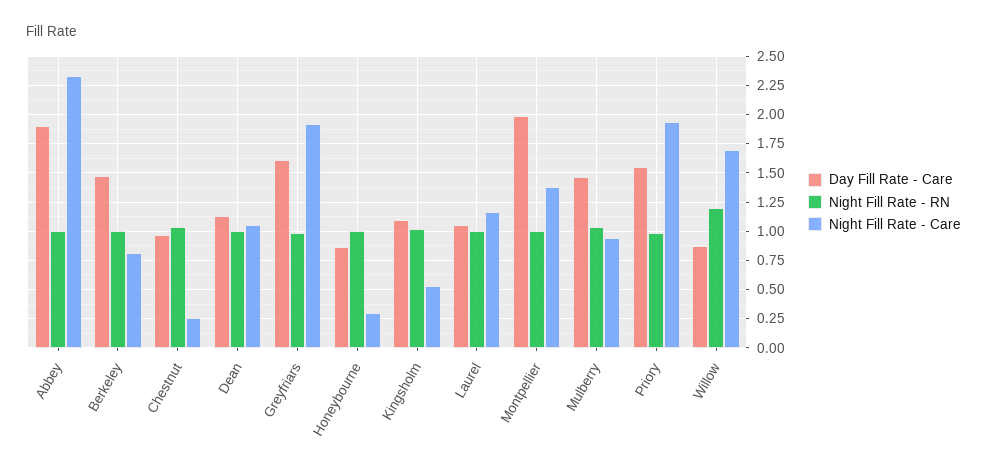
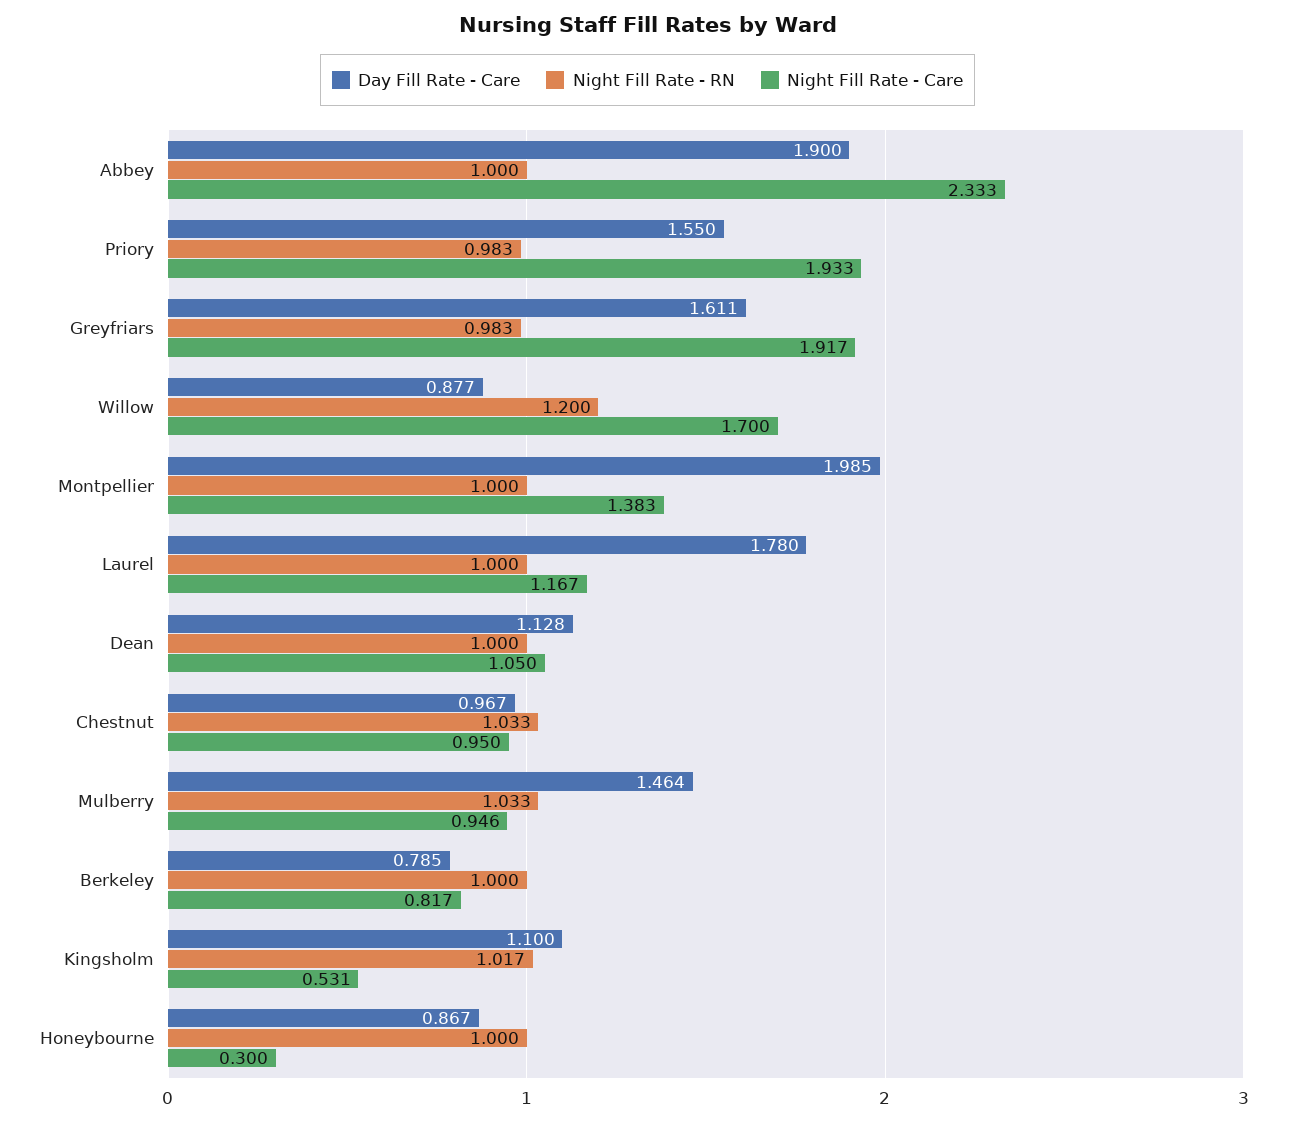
Day Fill Rate - Care, Berkeley: 1.5 -> 0.785
Night Fill Rate - Care, Chestnut: 0.25 -> 0.95
Day Fill Rate - Care, Laurel: 1 -> 1.78

